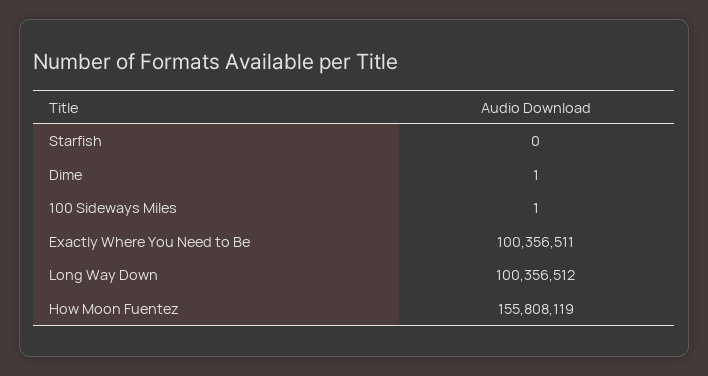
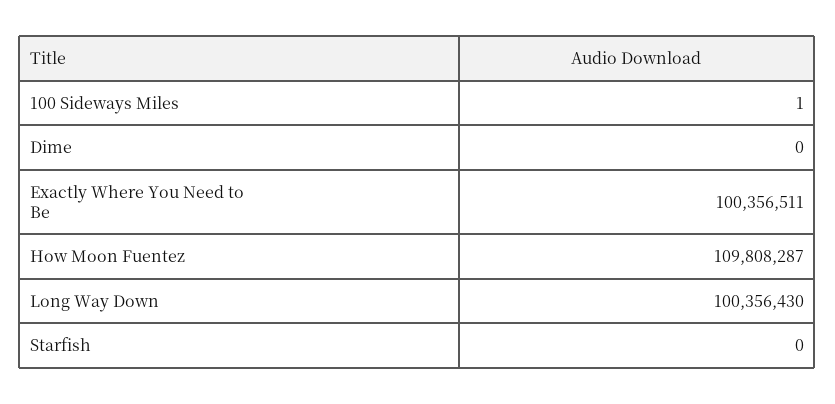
Dime: 1 -> 0
Long Way Down: 100356512 -> 100356430
How Moon Fuentez: 155808119 -> 109808287

